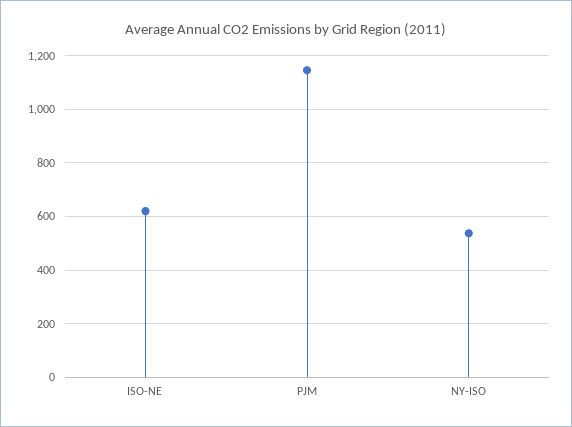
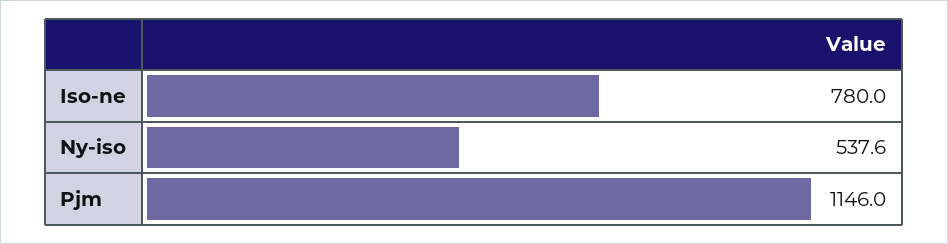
ISO-NE: 625 -> 780

